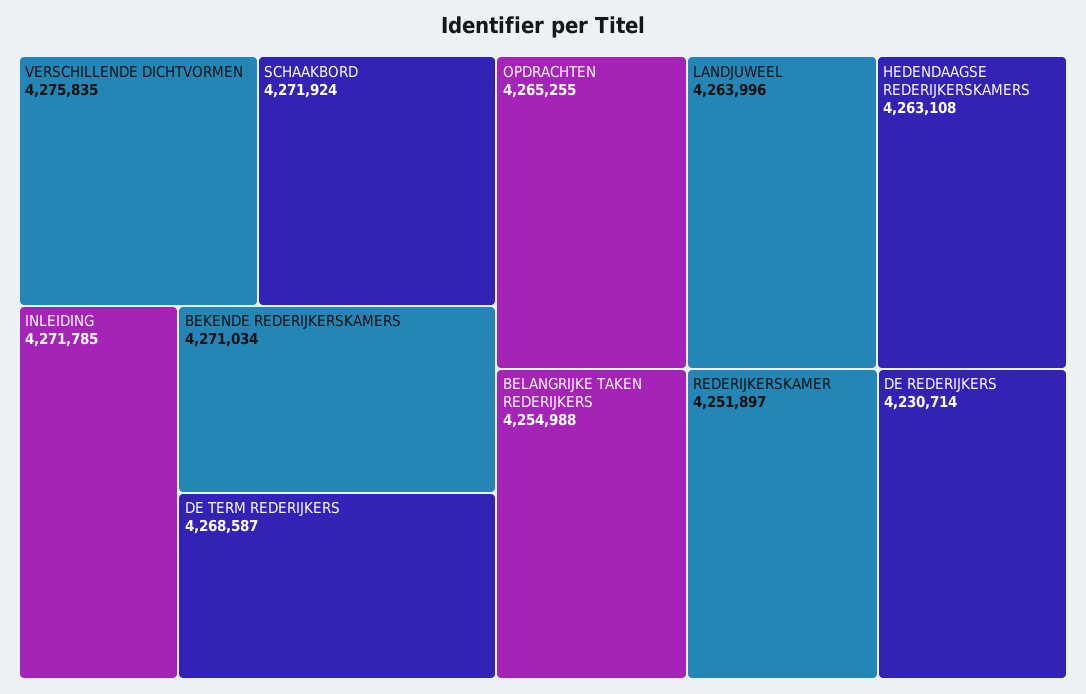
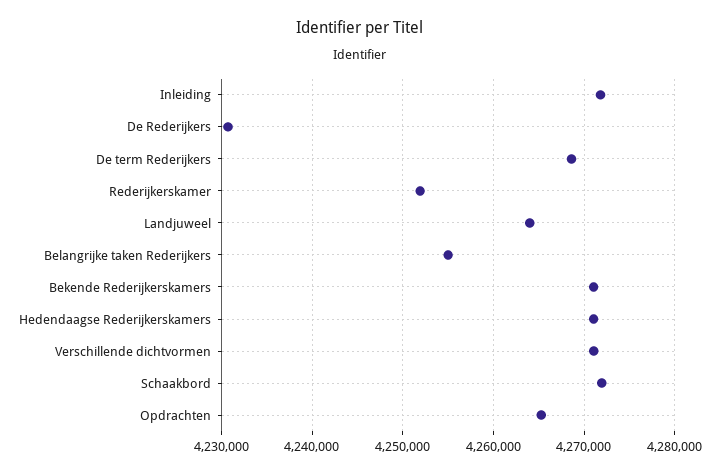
VERSCHILLENDE DICHTVORMEN: 4275835 -> 4271000
HEDENDAAGSE REDERIJKERSKAMERS: 4263108 -> 4271000

